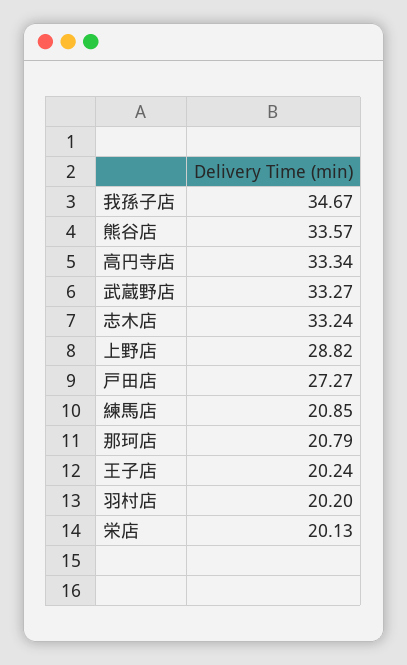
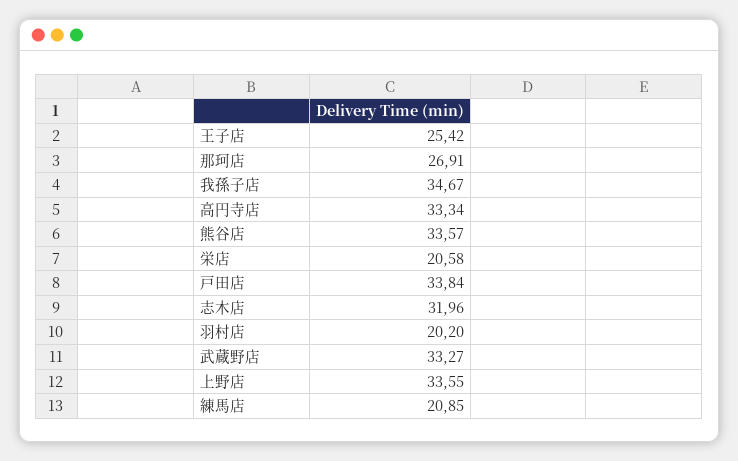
志木店: 33.24 -> 31.96
上野店: 28.82 -> 33.55
戸田店: 27.27 -> 33.84
那珂店: 20.79 -> 26.91
王子店: 20.24 -> 25.42
栄店: 20.13 -> 20.58

